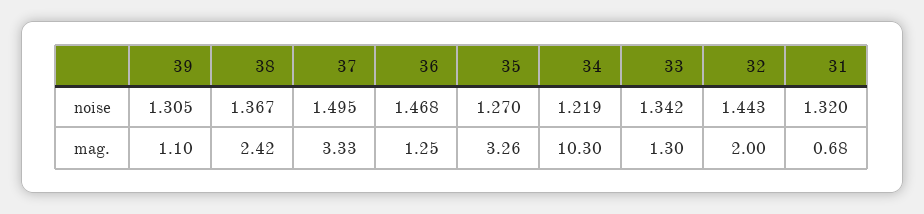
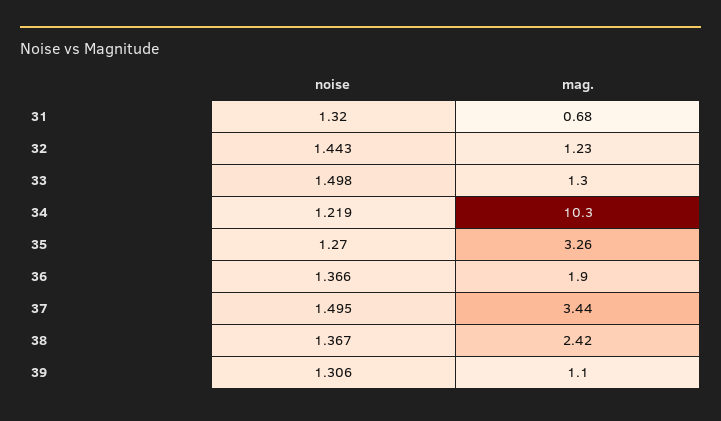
39, noise: 1.305 -> 1.306
36, noise: 1.468 -> 1.366
33, noise: 1.342 -> 1.498
37, mag.: 3.33 -> 3.44
36, mag.: 1.25 -> 1.9
32, mag.: 2 -> 1.23

